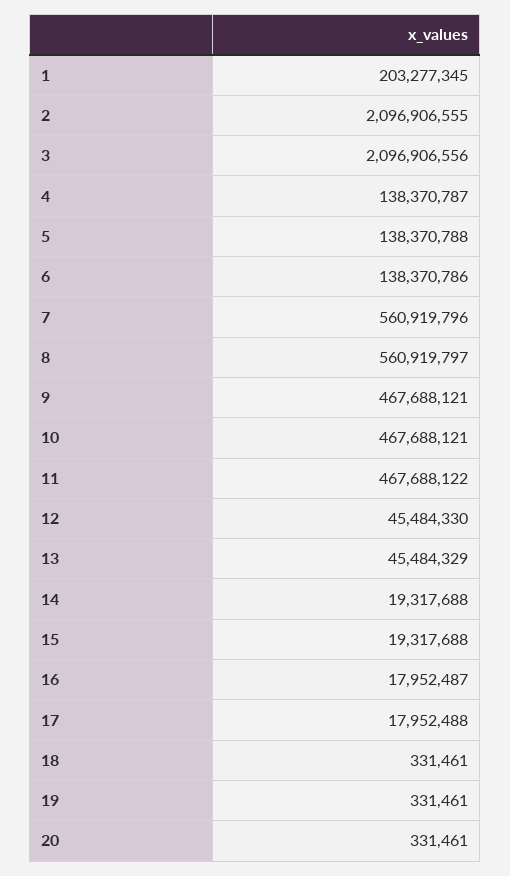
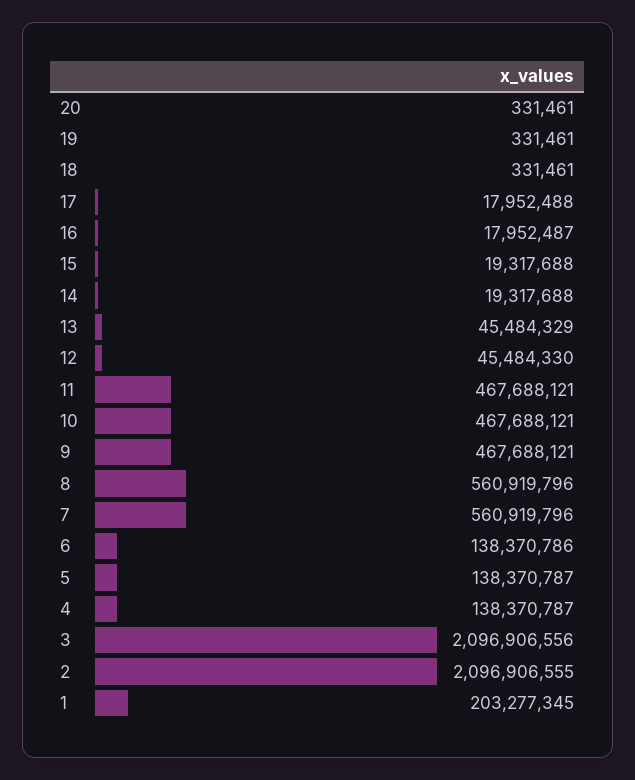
5: 138370788 -> 138370787
8: 560919797 -> 560919796
11: 467688122 -> 467688121

